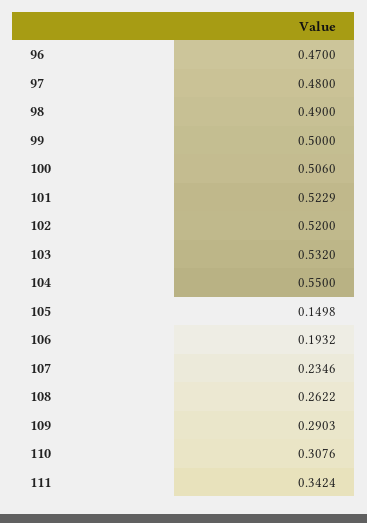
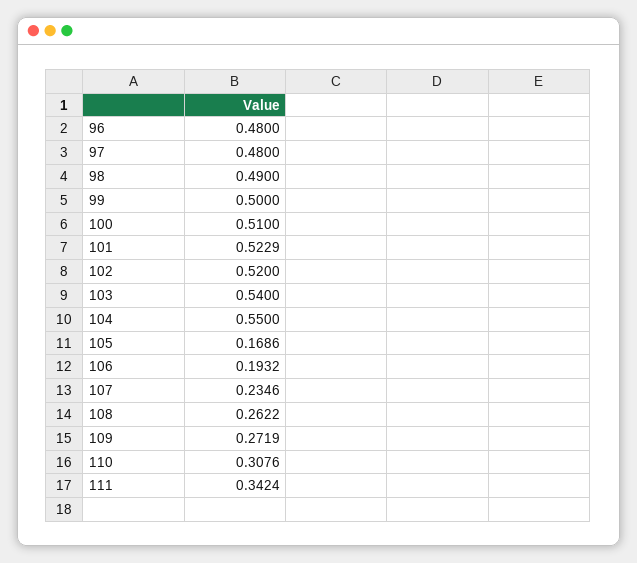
96: 0.47 -> 0.48
100: 0.506 -> 0.51
103: 0.532 -> 0.54
105: 0.1498 -> 0.1686
109: 0.2903 -> 0.2719

